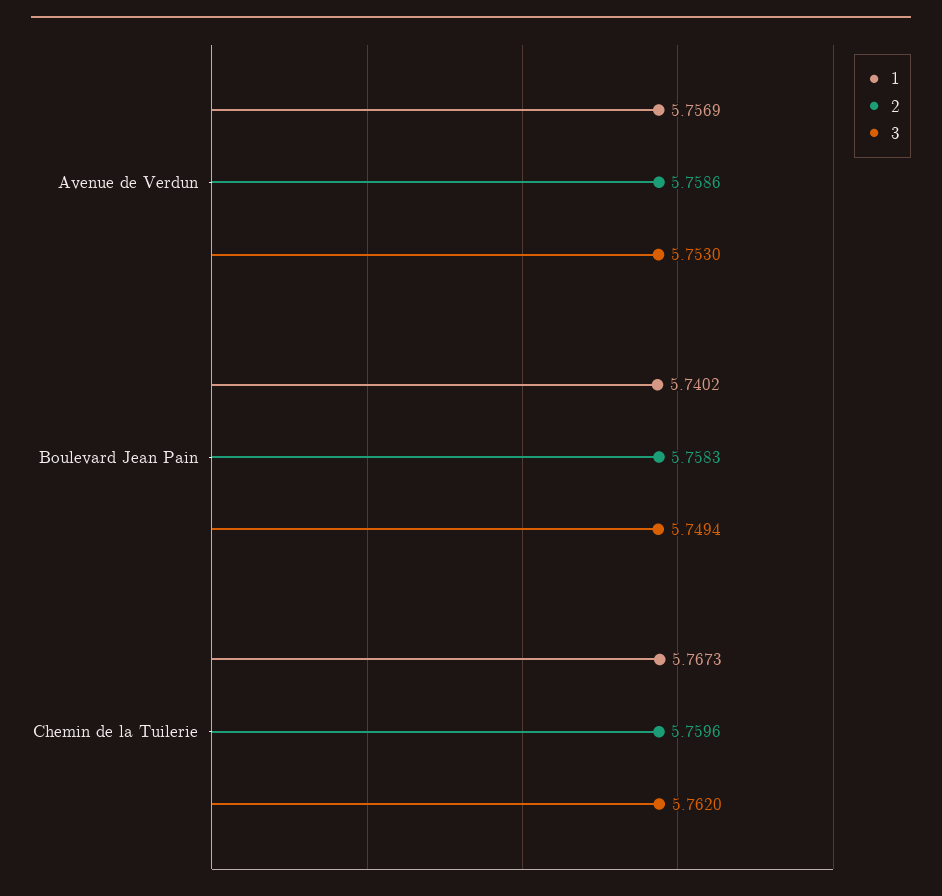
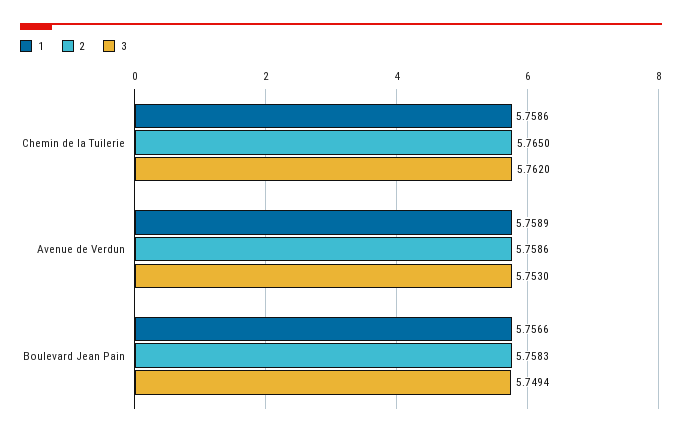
1, Avenue de Verdun: 5.7569 -> 5.7589
1, Boulevard Jean Pain: 5.7402 -> 5.7566
1, Chemin de la Tuilerie: 5.7673 -> 5.7586
2, Chemin de la Tuilerie: 5.7596 -> 5.765

